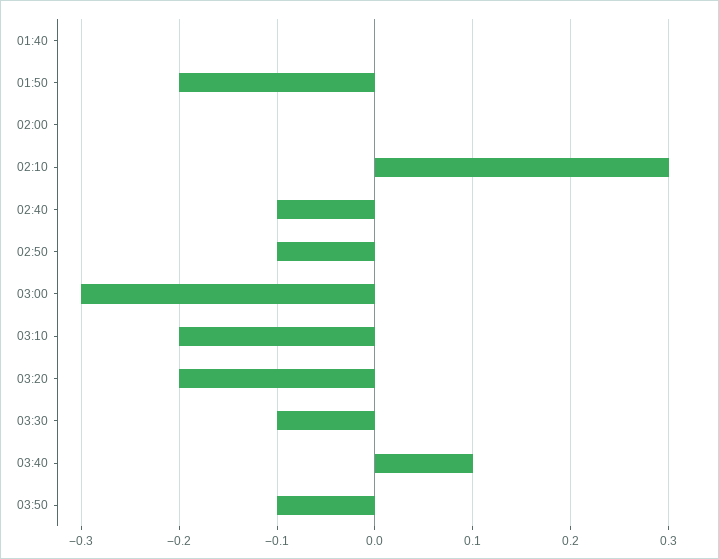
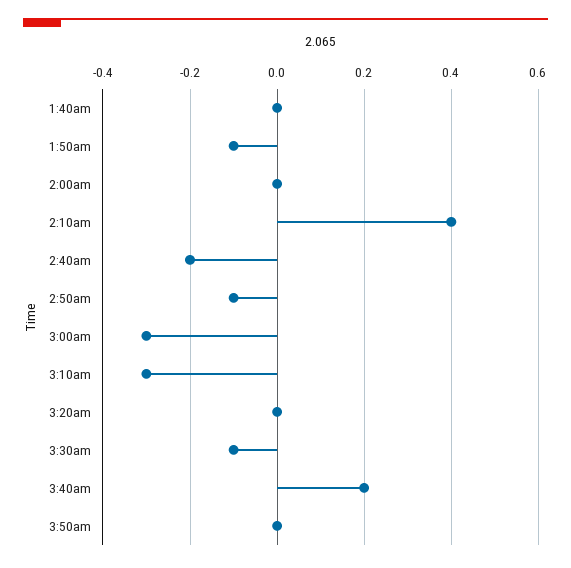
01:50: -0.2 -> -0.1
02:10: 0.3 -> 0.4
02:40: -0.1 -> -0.2
03:10: -0.2 -> -0.3
03:20: -0.2 -> 0
03:40: 0.1 -> 0.2
03:50: -0.1 -> 0

